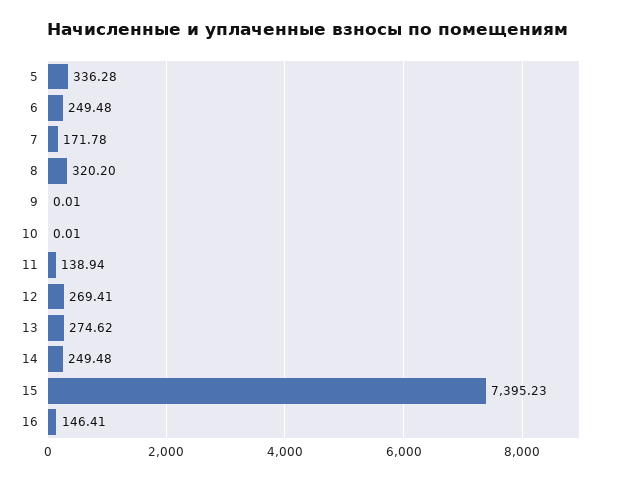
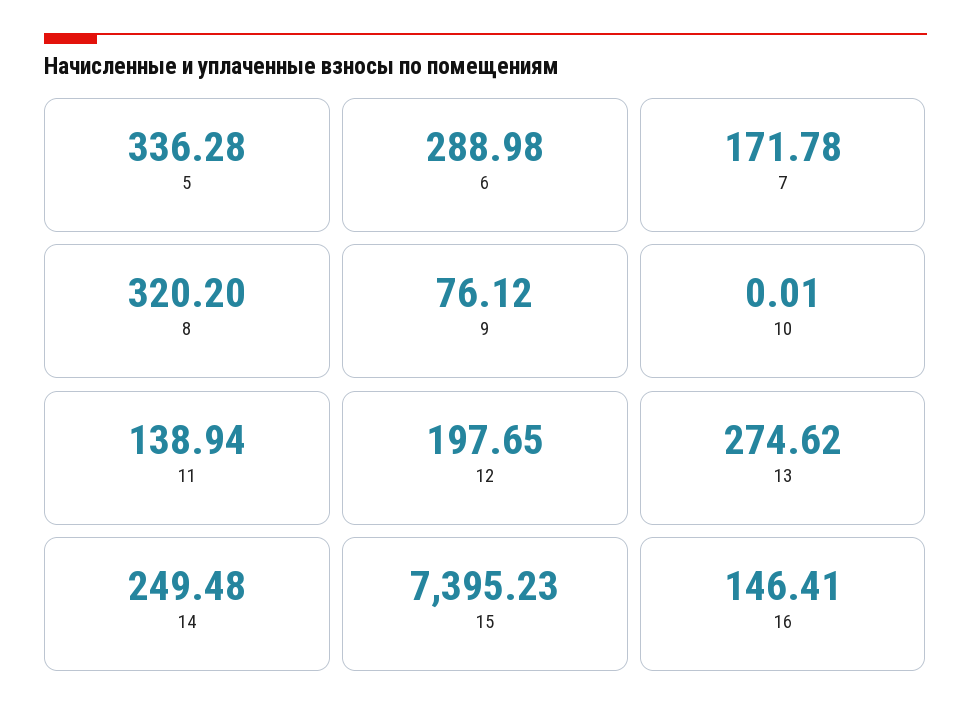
6: 249.48 -> 288.98
9: 0.01 -> 76.12
12: 269.41 -> 197.65

